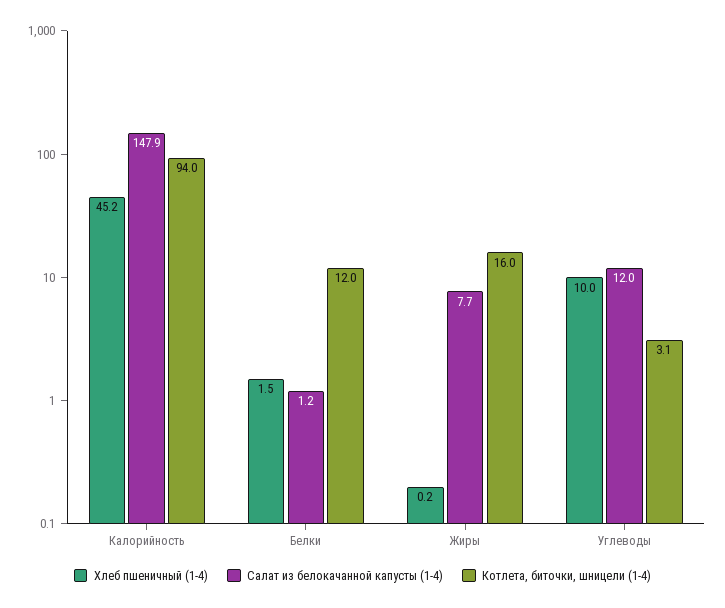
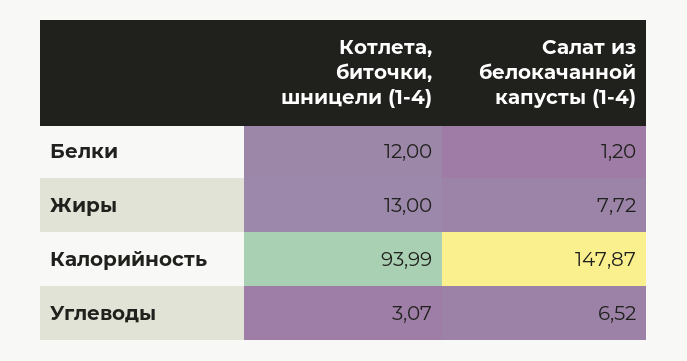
Хлеб пшеничный (1-4), Калорийность: 45.2 -> none
Хлеб пшеничный (1-4), Белки: 1.5 -> none
Хлеб пшеничный (1-4), Жиры: 0.2 -> none
Котлета, биточки, шницели (1-4), Жиры: 16 -> 13
Хлеб пшеничный (1-4), Углеводы: 10 -> none
Салат из белокачанной капусты (1-4), Углеводы: 12 -> 6.52

